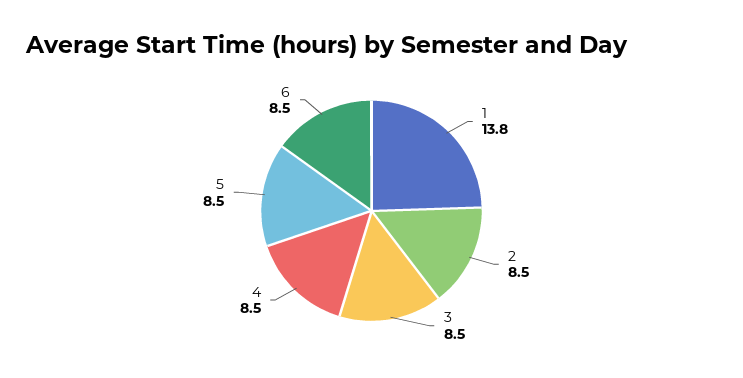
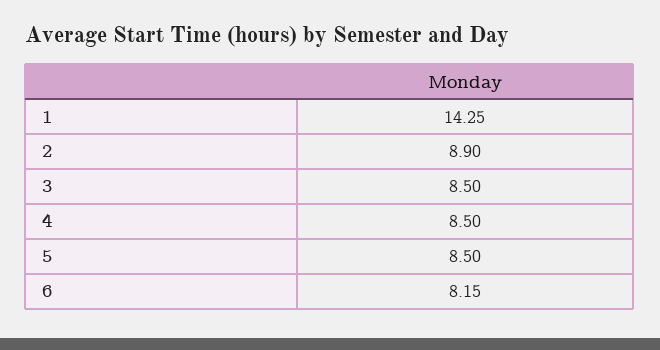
1: 13.8 -> 14.25
2: 8.5 -> 8.9
6: 8.5 -> 8.15

